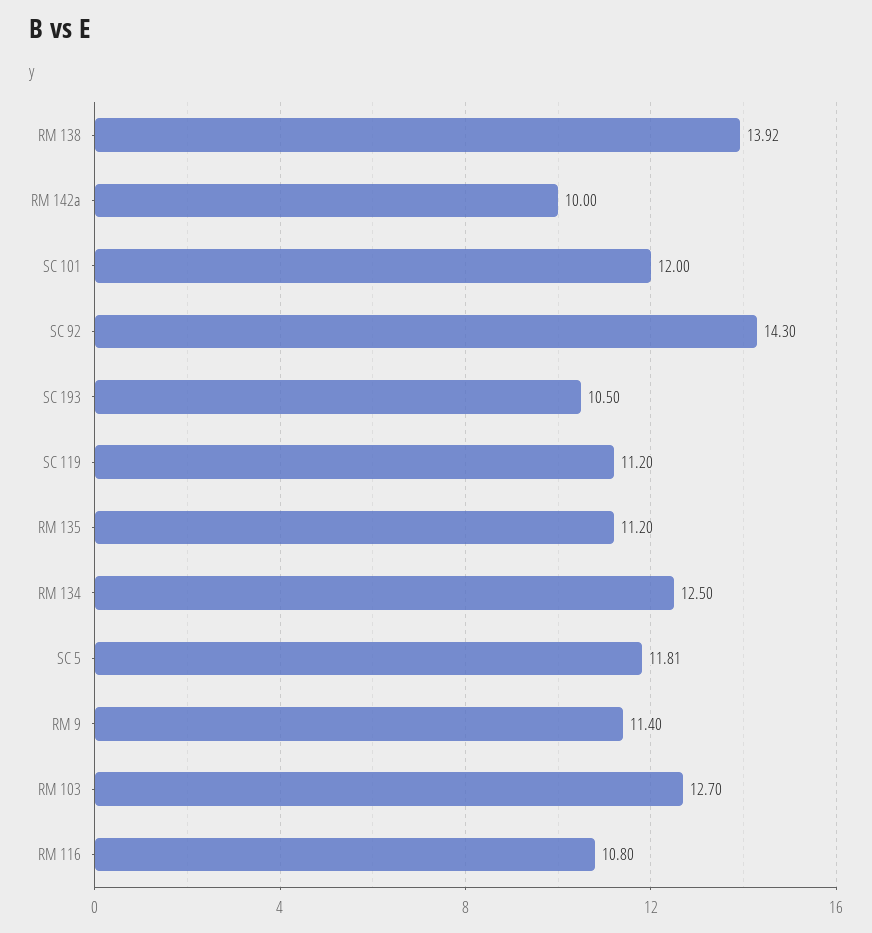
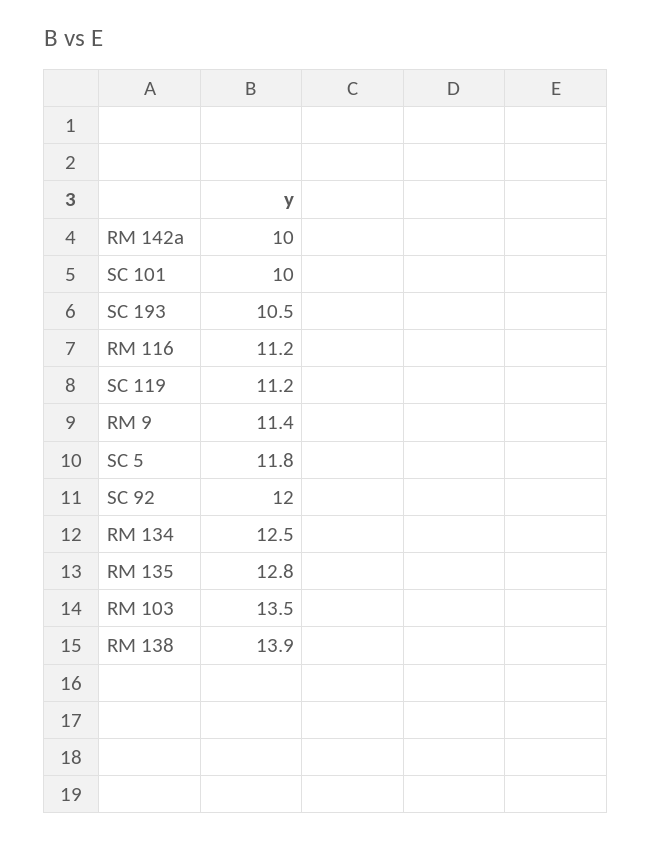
SC 101: 12 -> 10
SC 92: 14.3 -> 12
RM 135: 11.2 -> 12.8
RM 103: 12.7 -> 13.5
RM 116: 10.8 -> 11.2

